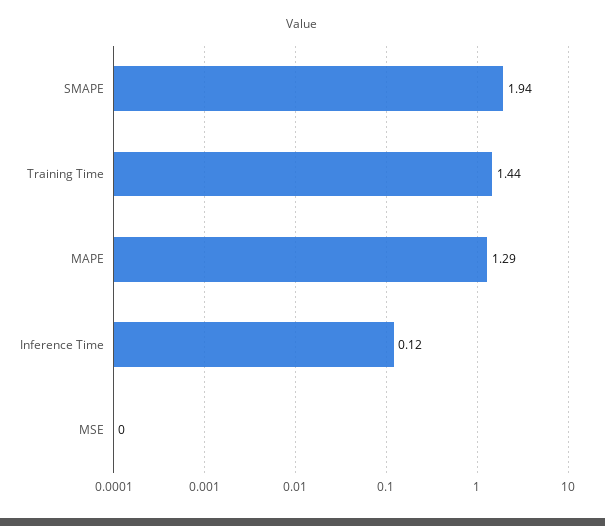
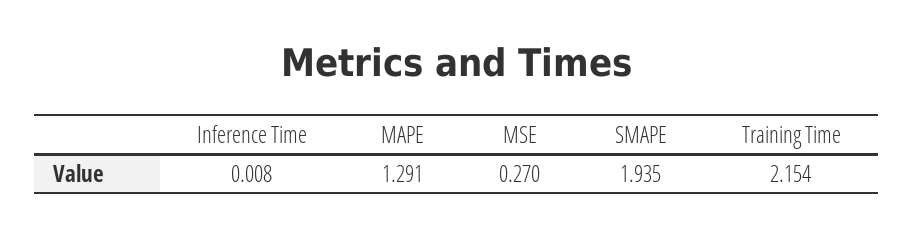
Training Time: 1.44 -> 2.154
Inference Time: 0.12 -> 0.008
MSE: 0 -> 0.27

